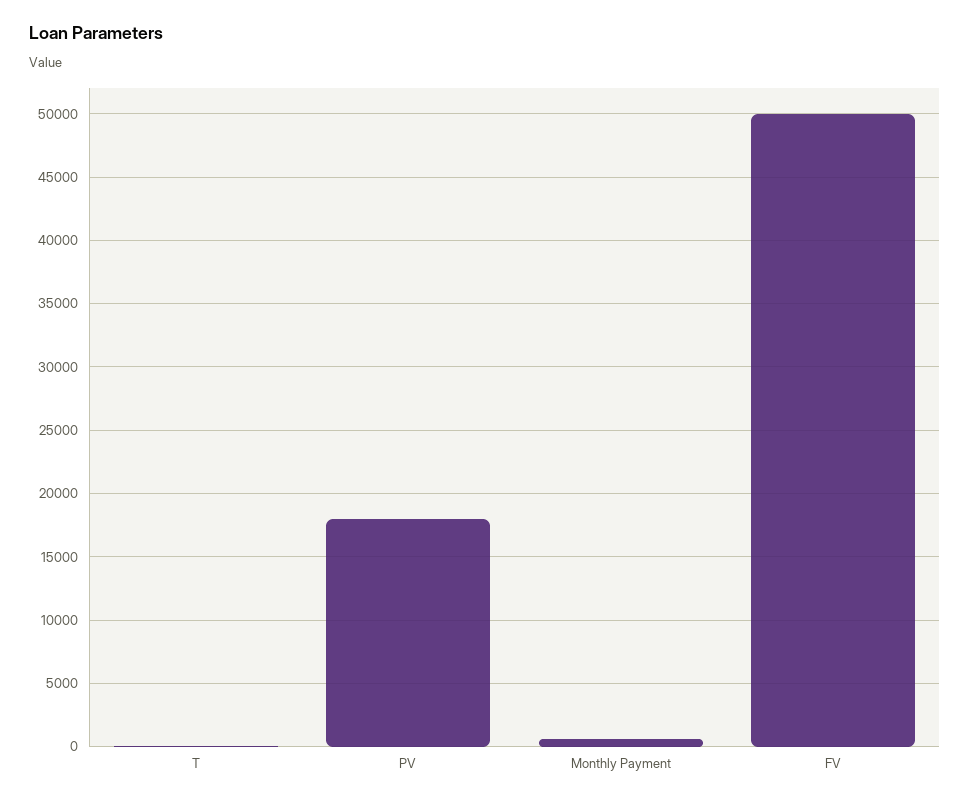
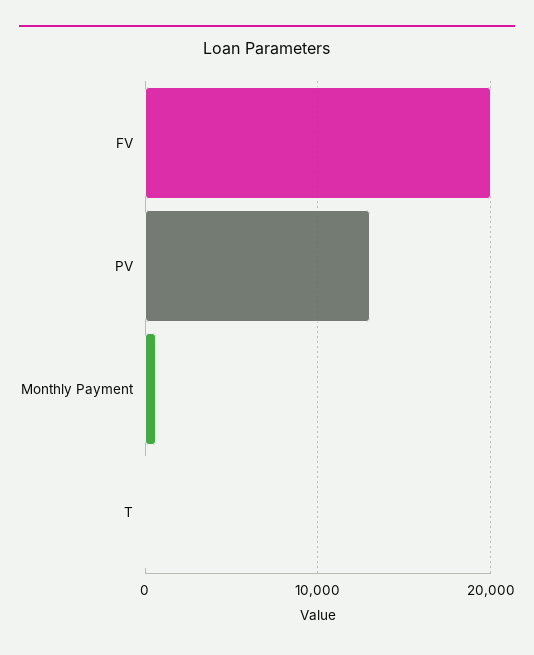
PV: 18000 -> 13000
FV: 50000 -> 20000

